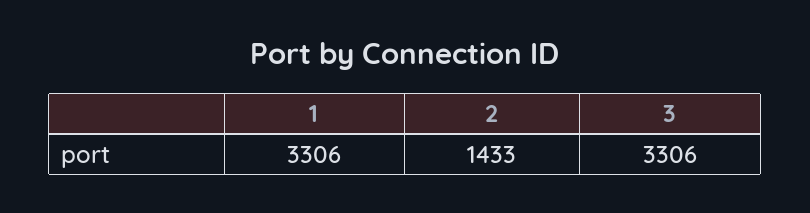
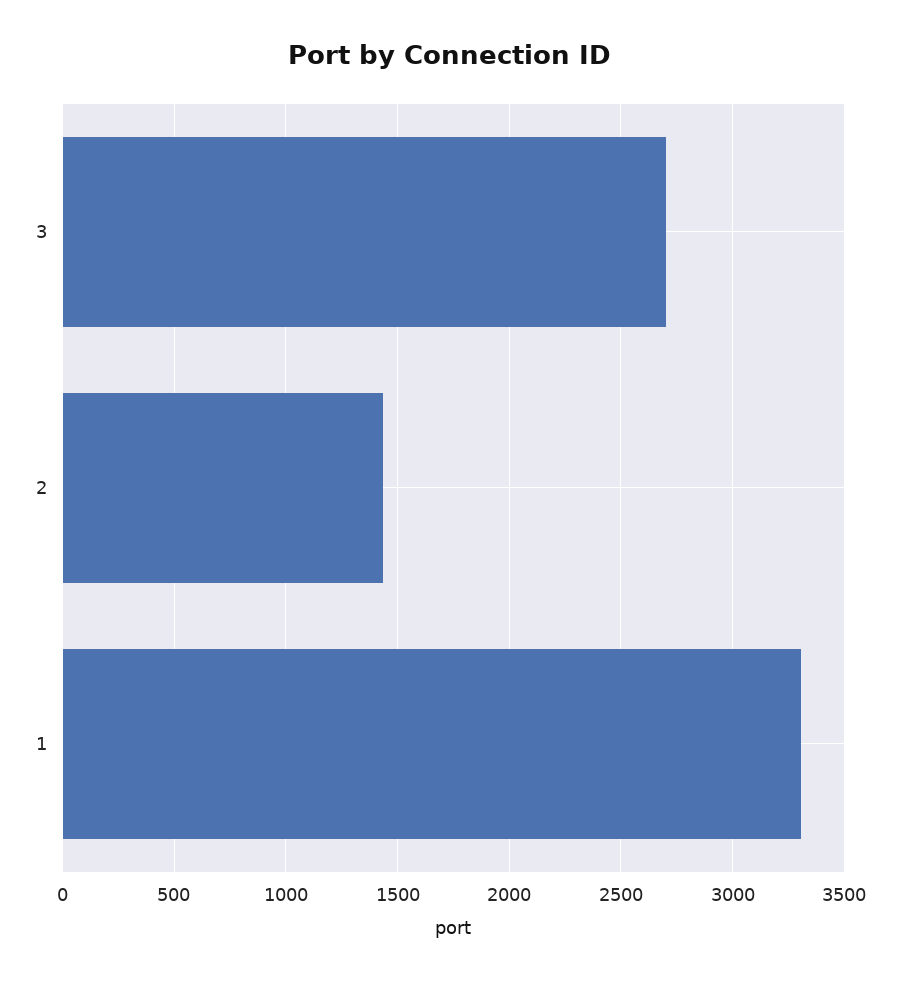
3: 3306 -> 2700

